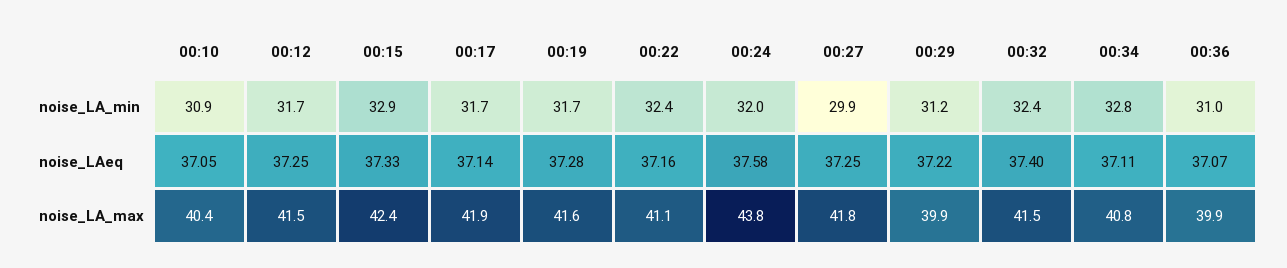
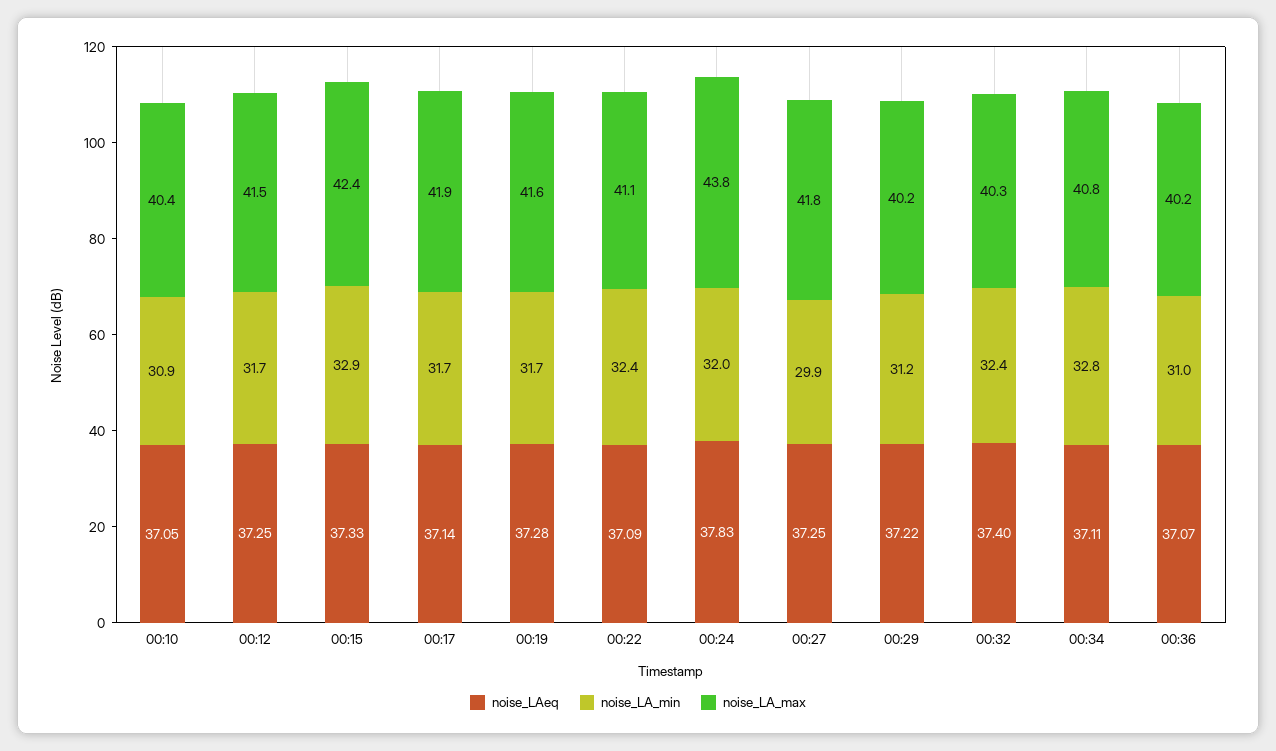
noise_LAeq, 00:22: 37.16 -> 37.09
noise_LAeq, 00:24: 37.58 -> 37.83
noise_LA_max, 00:29: 39.9 -> 40.2
noise_LA_max, 00:32: 41.5 -> 40.3
noise_LA_max, 00:36: 39.9 -> 40.2

